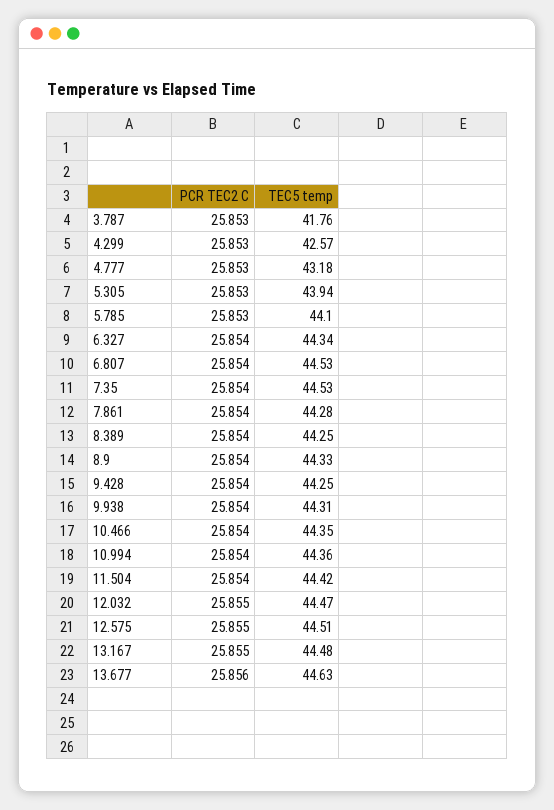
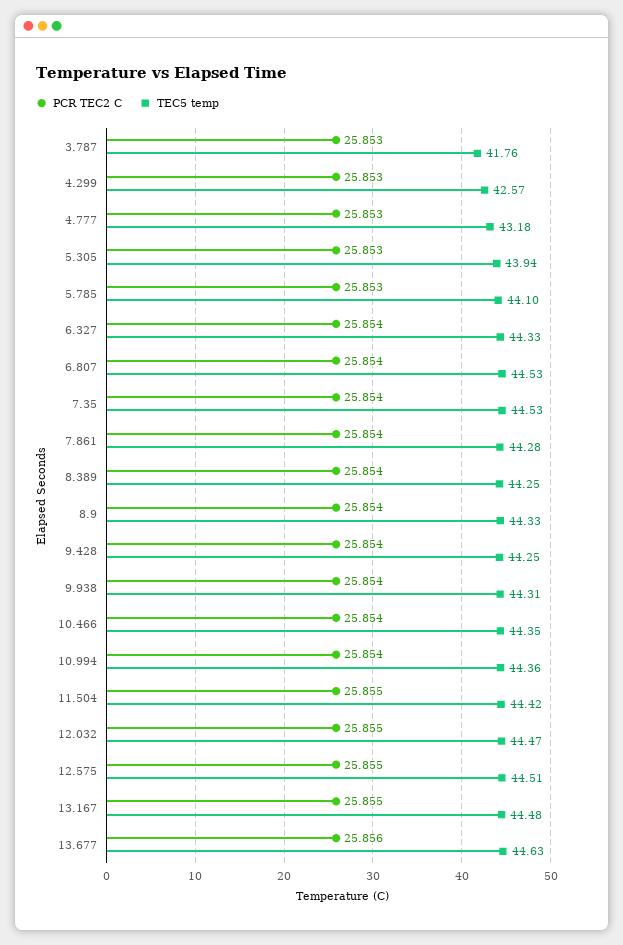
TEC5 temp, 6.327: 44.34 -> 44.33
PCR TEC2 C, 11.504: 25.854 -> 25.855

